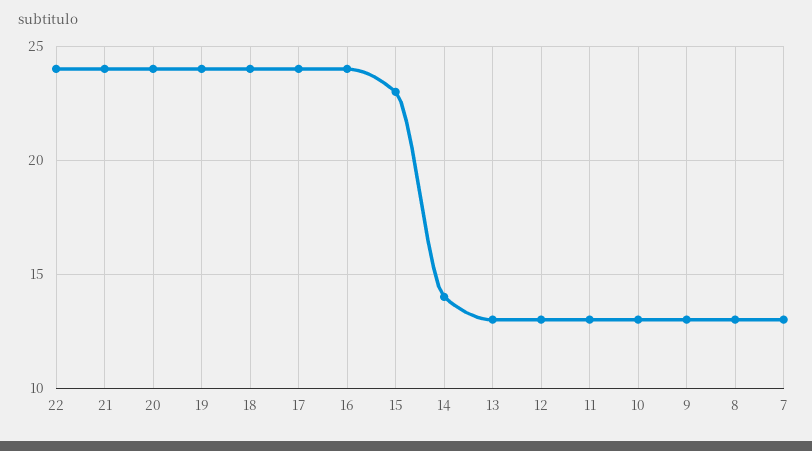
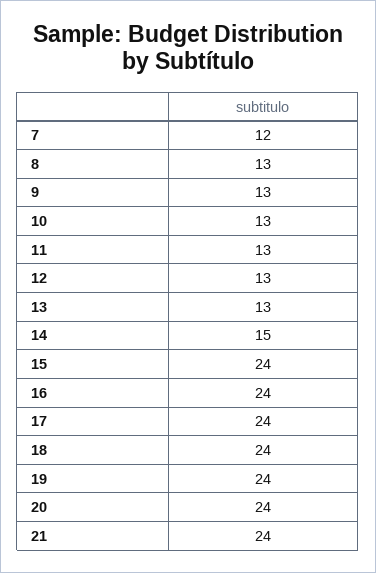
22: 24 -> none
15: 23 -> 24
14: 14 -> 15
7: 13 -> 12

